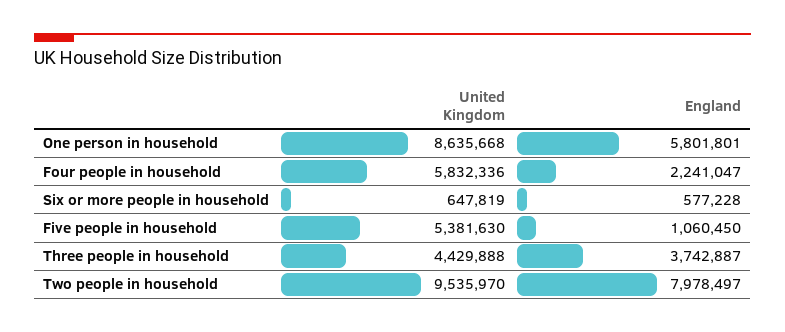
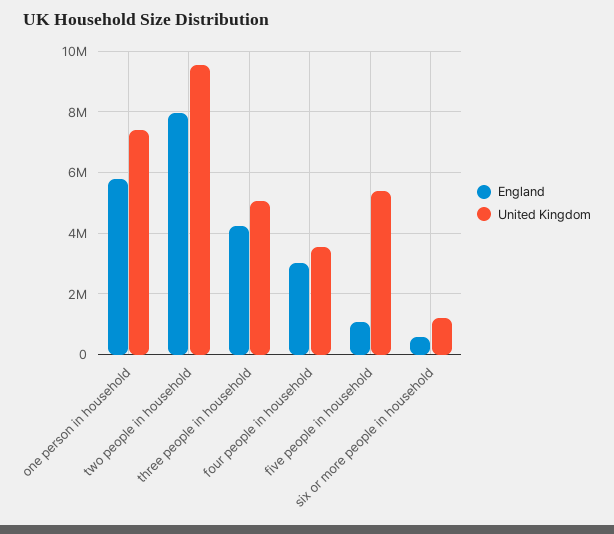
United Kingdom, One person in household: 8635668 -> 7400000
United Kingdom, Four people in household: 5832336 -> 3600000
England, Four people in household: 2241047 -> 3000000
United Kingdom, Six or more people in household: 647819 -> 1200000
United Kingdom, Three people in household: 4429888 -> 5000000
England, Three people in household: 3742887 -> 4200000

